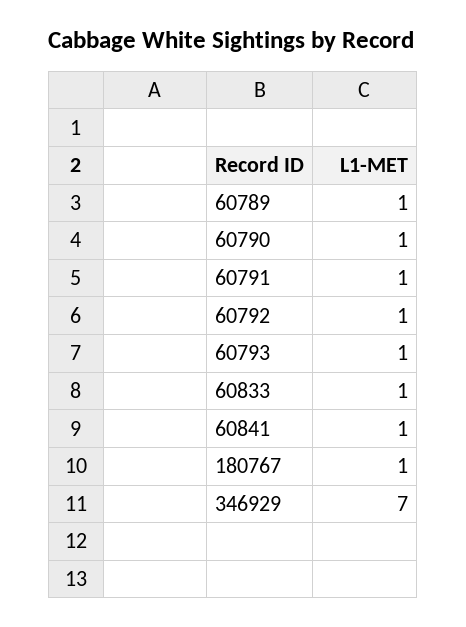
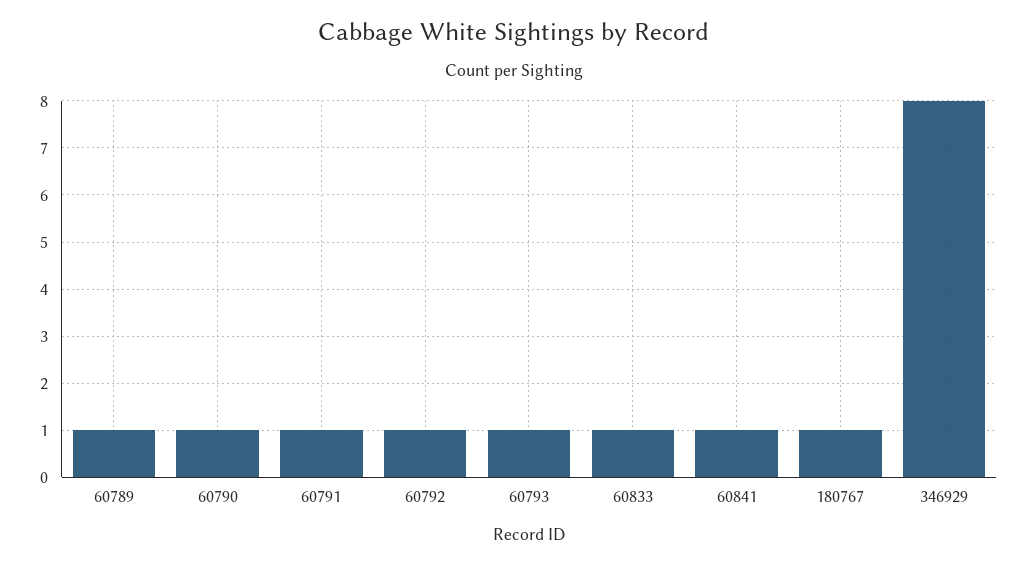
346929: 7 -> 8

